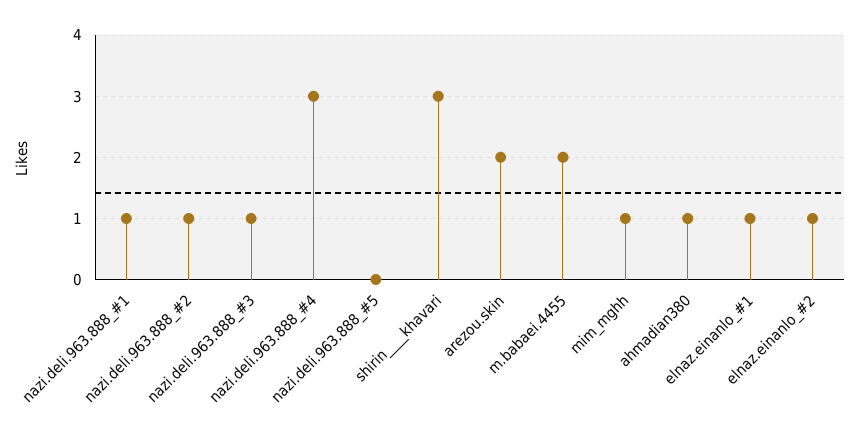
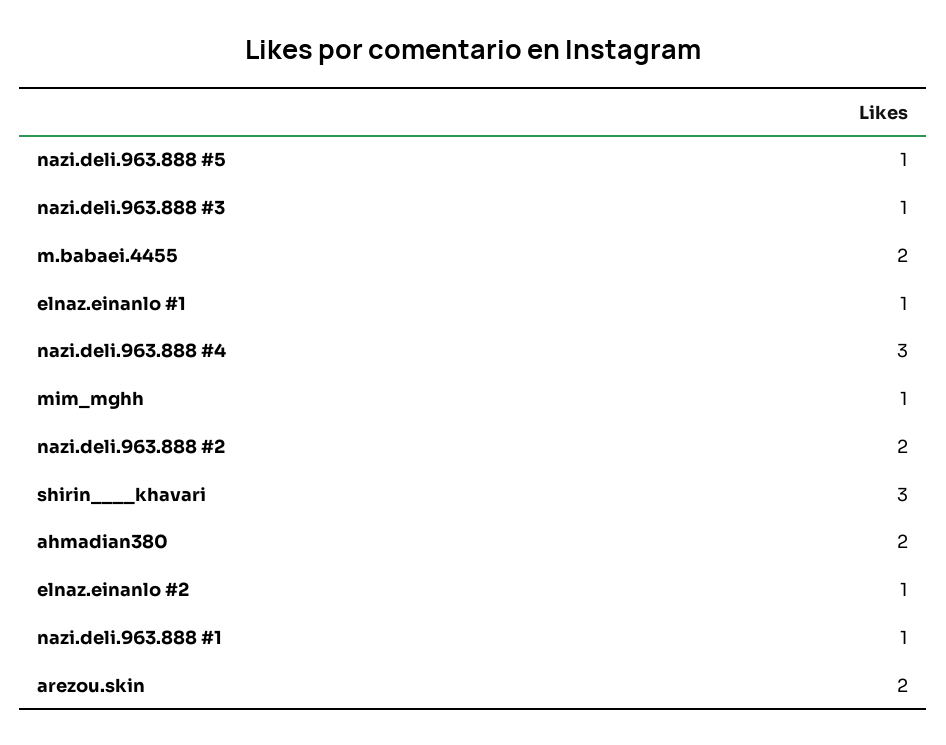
nazi.deli.963.888_#2: 1 -> 2
nazi.deli.963.888_#5: 0 -> 1
ahmadian380: 1 -> 2

